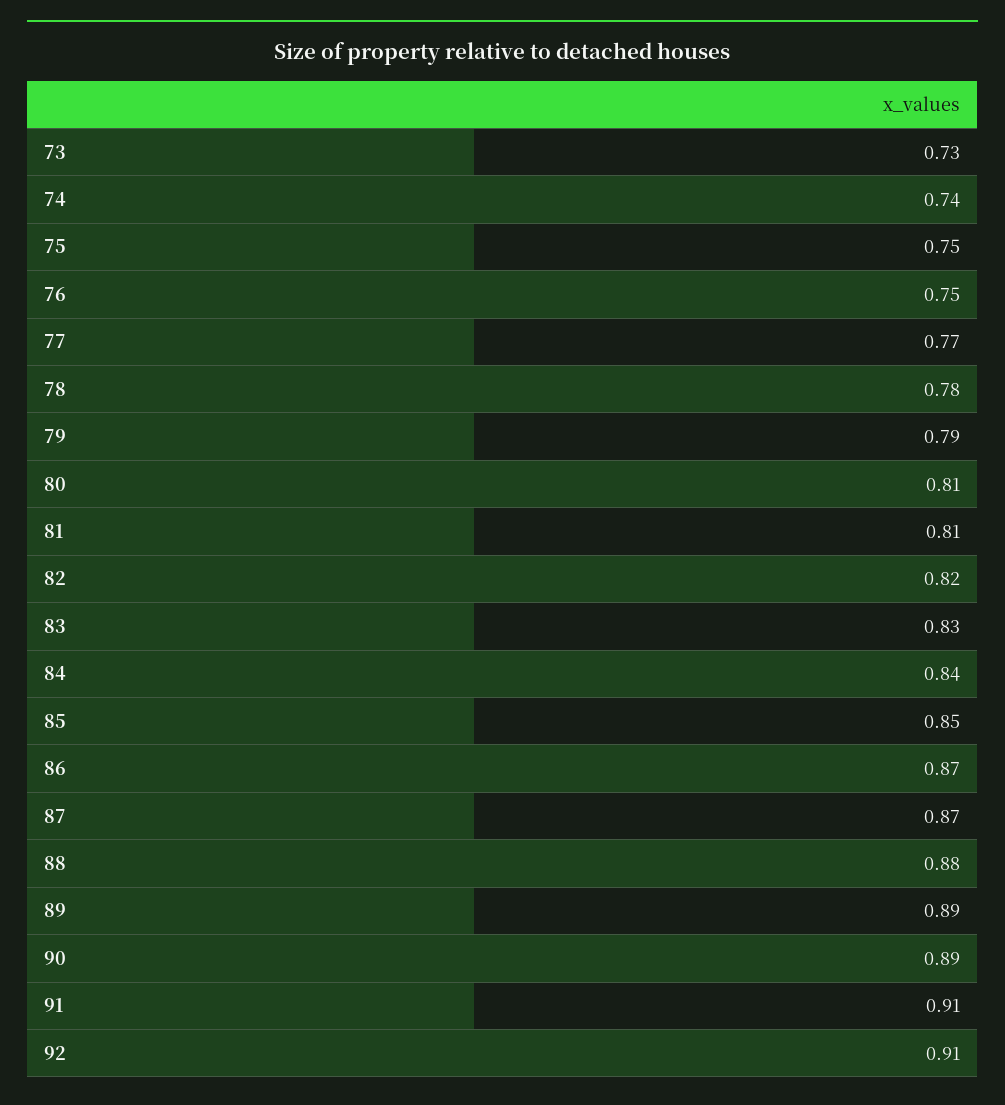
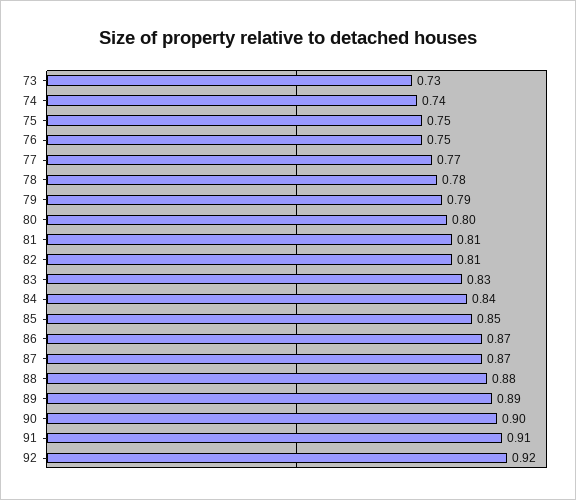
80: 0.81 -> 0.8
82: 0.82 -> 0.81
90: 0.89 -> 0.9
92: 0.91 -> 0.92

